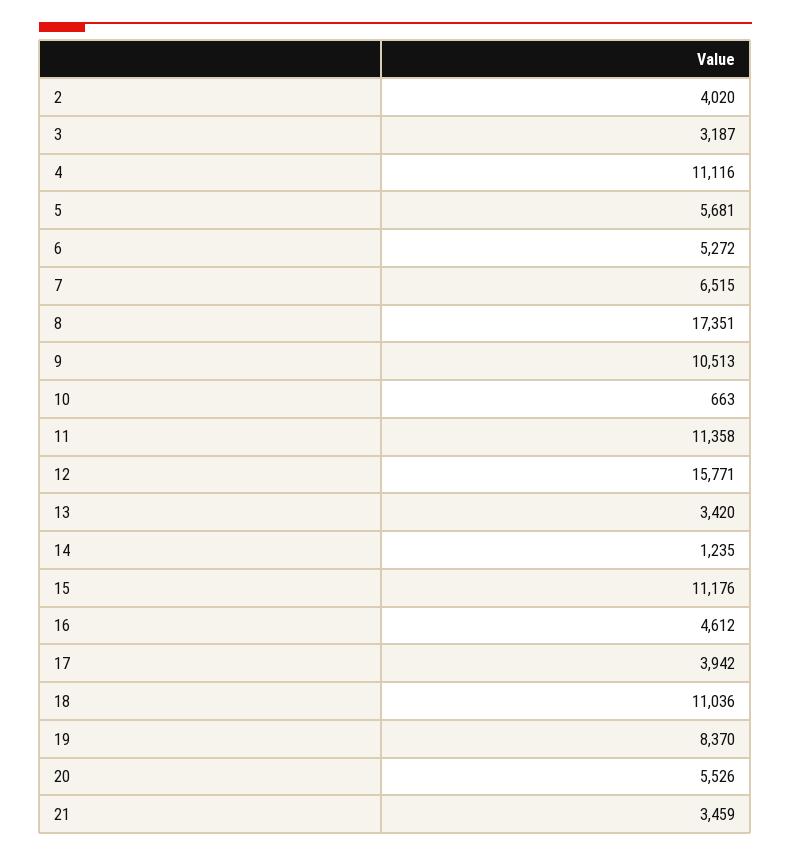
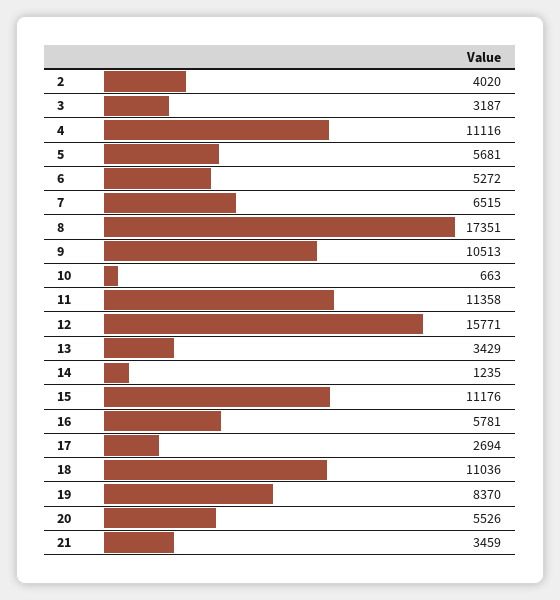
13: 3420 -> 3429
16: 4612 -> 5781
17: 3942 -> 2694

